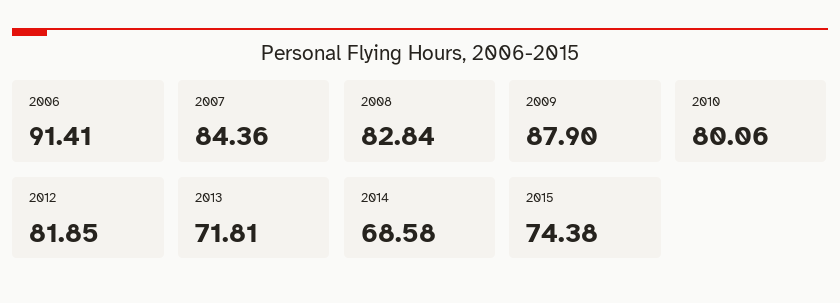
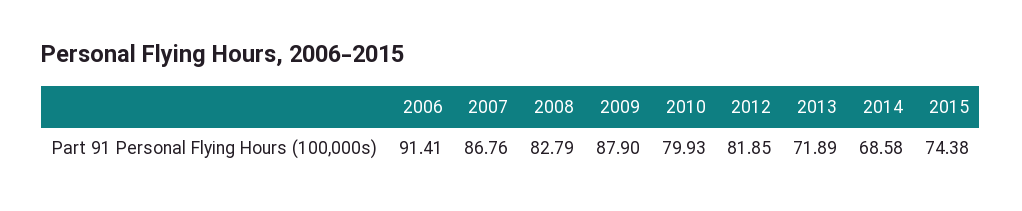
2007: 84.36 -> 86.76
2008: 82.84 -> 82.79
2010: 80.06 -> 79.93
2013: 71.81 -> 71.89

